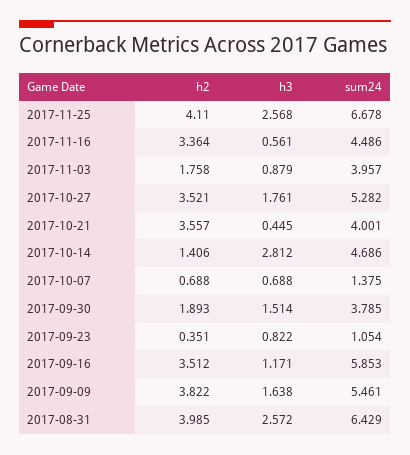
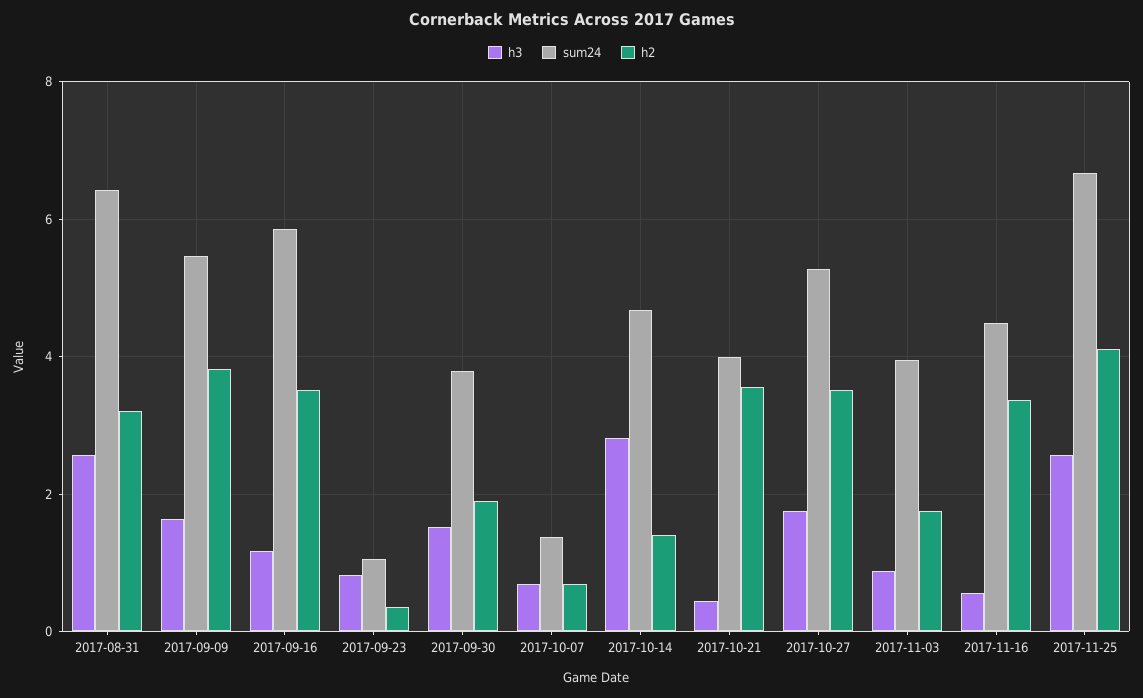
h2, 2017-08-31: 3.985 -> 3.2

